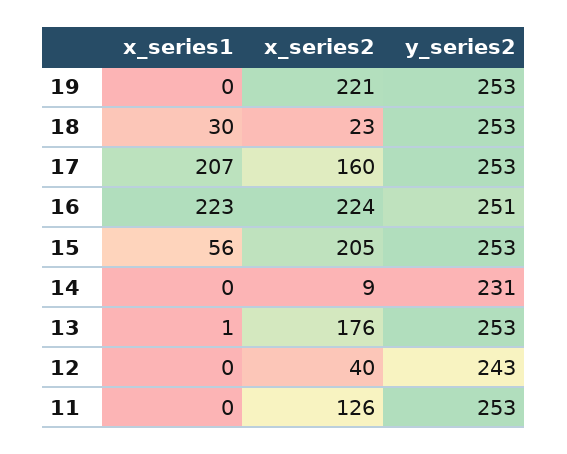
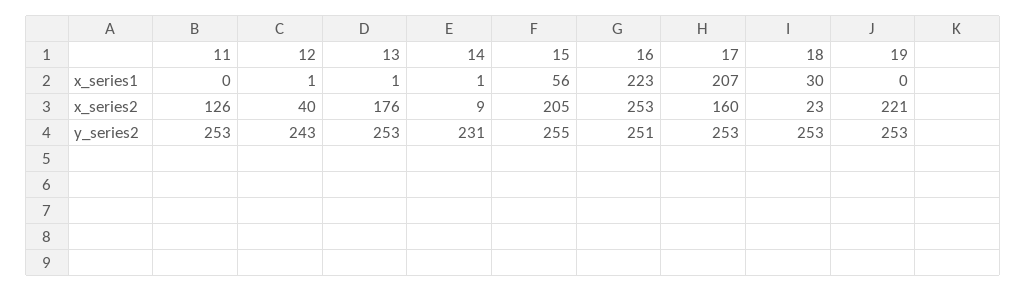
x_series2, 16: 224 -> 253
y_series2, 15: 253 -> 255
x_series1, 14: 0 -> 1
x_series1, 12: 0 -> 1

